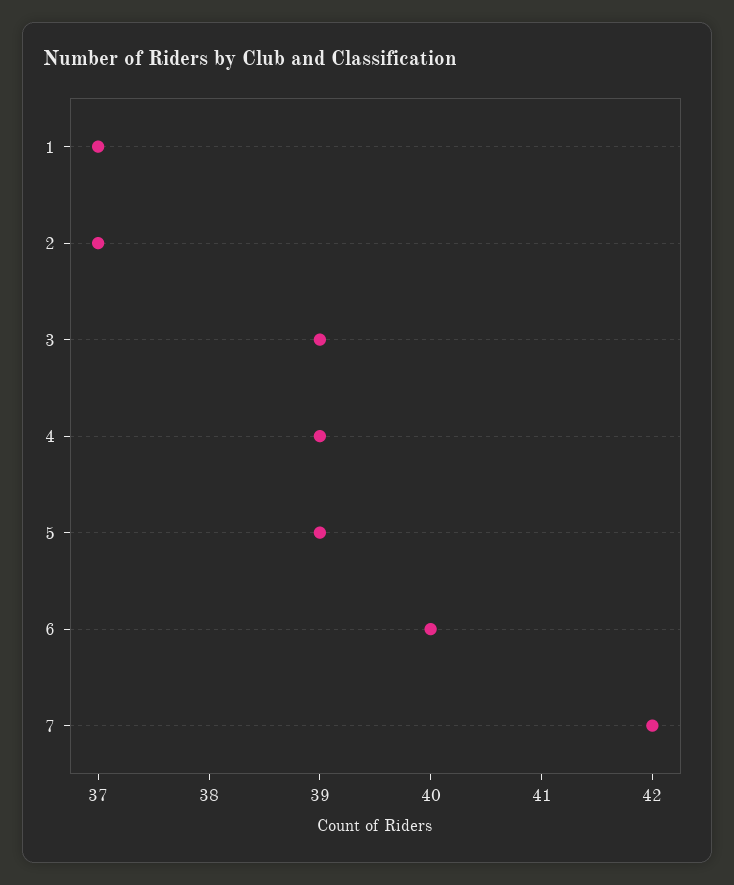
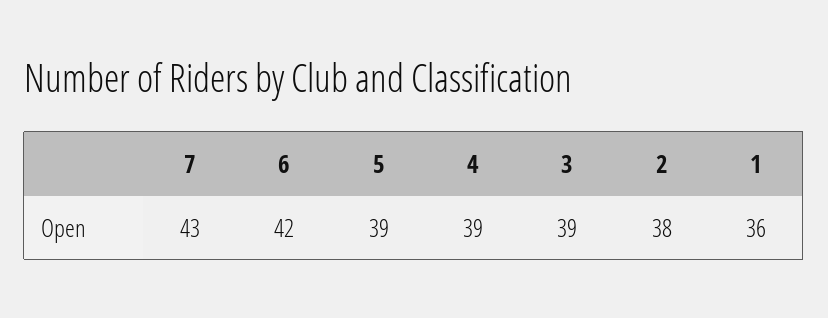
1: 37 -> 36
2: 37 -> 38
6: 40 -> 42
7: 42 -> 43

